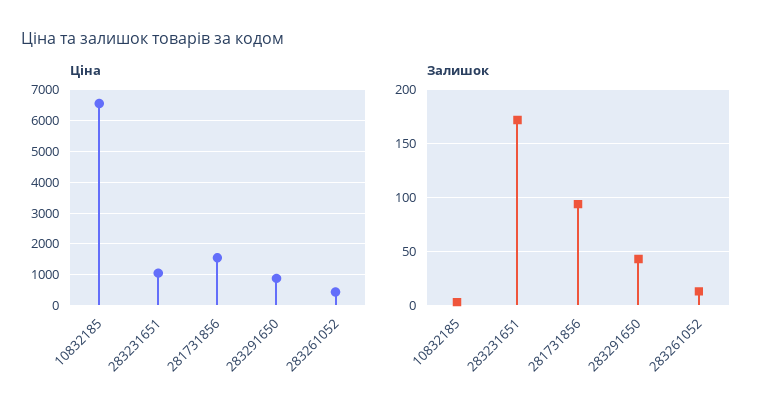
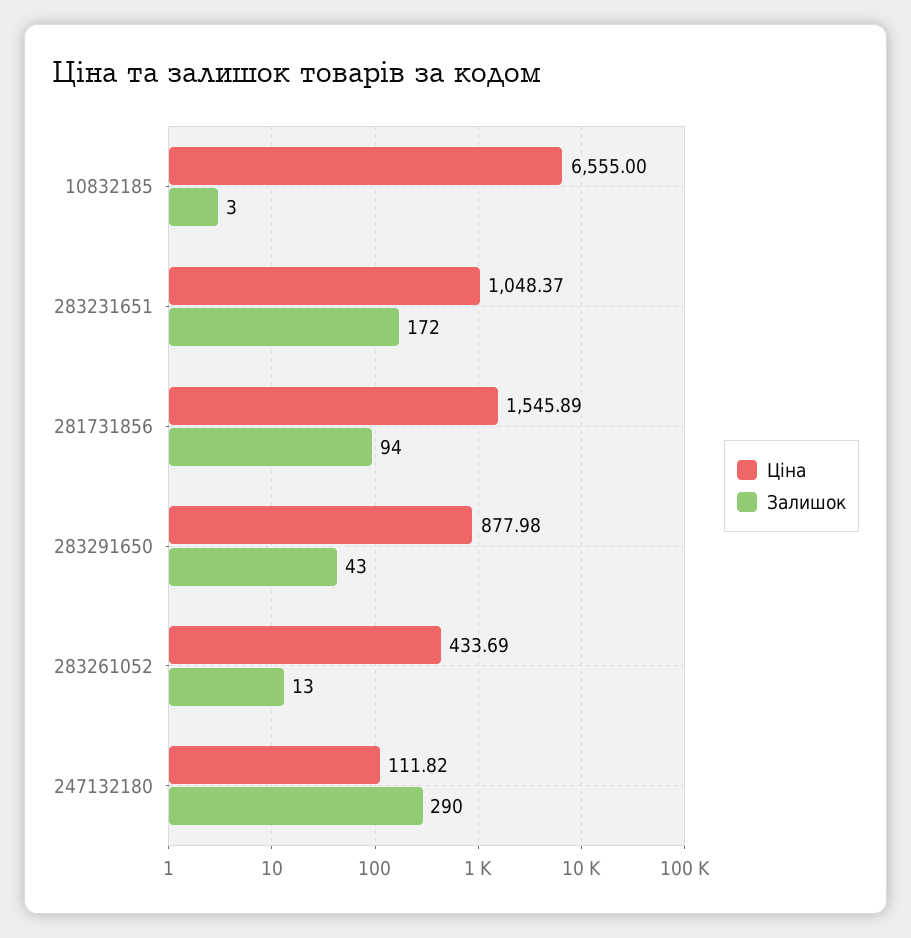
Ціна, 247132180: none -> 111.82
Залишок, 247132180: none -> 290

